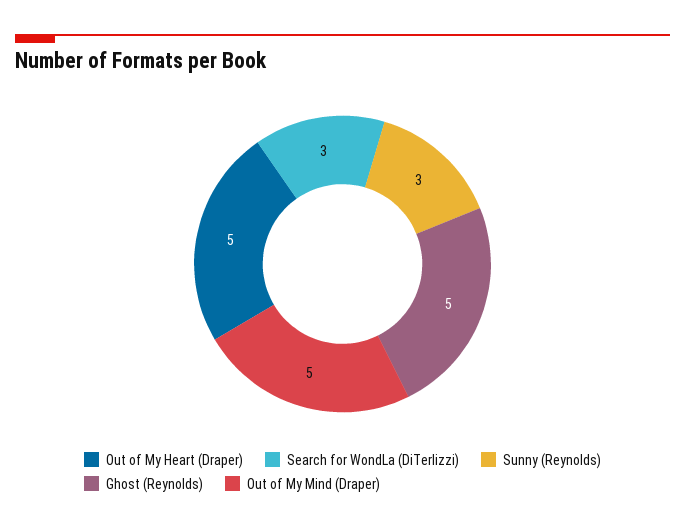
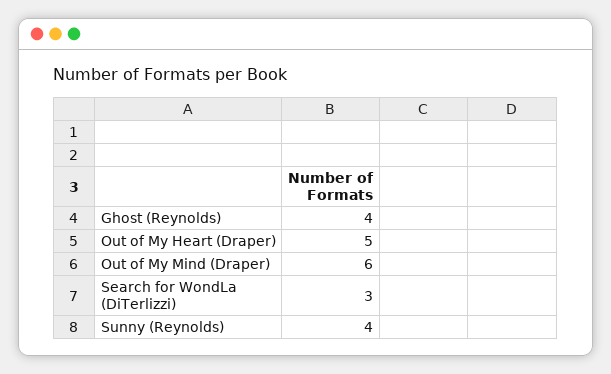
Sunny (Reynolds): 3 -> 4
Ghost (Reynolds): 5 -> 4
Out of My Mind (Draper): 5 -> 6

